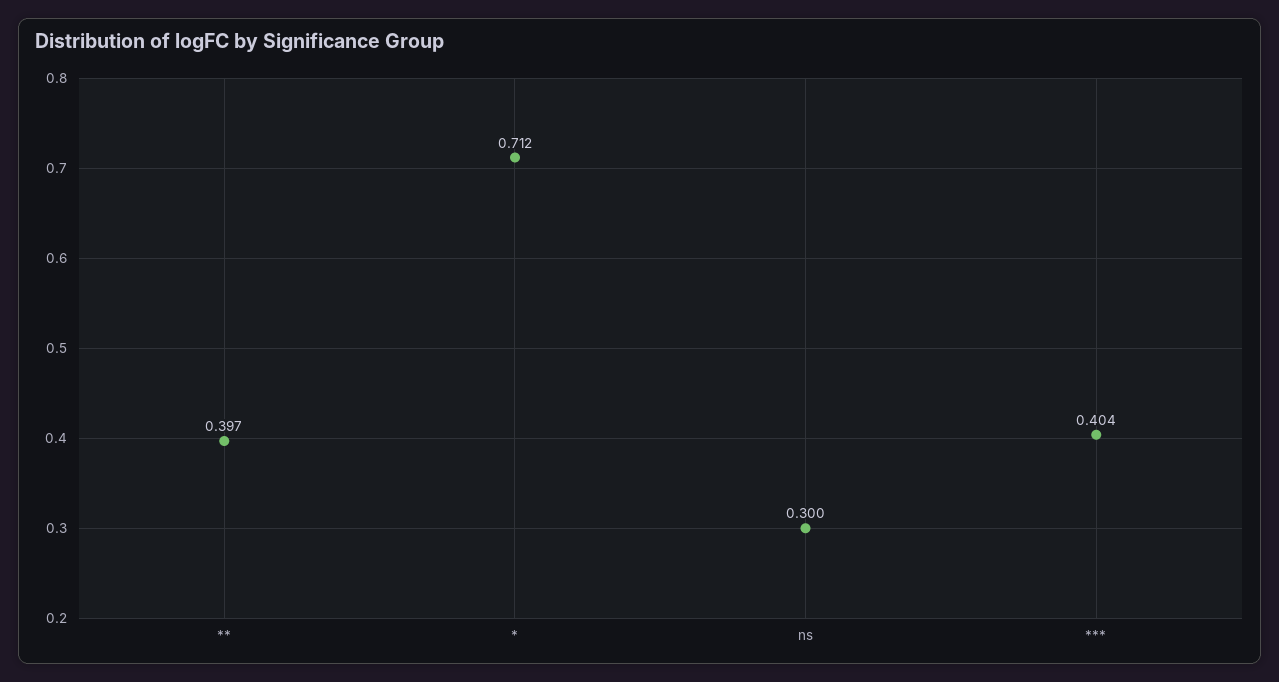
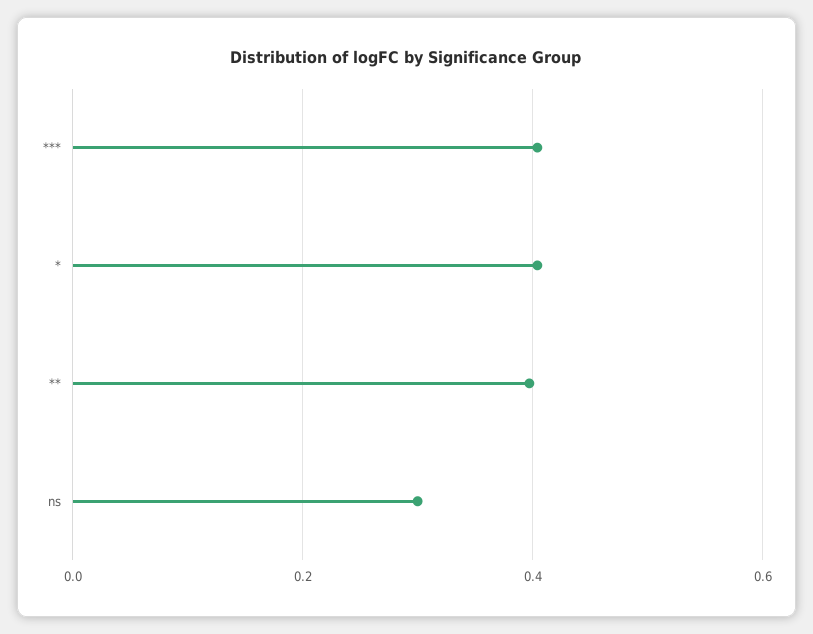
*: 0.712 -> 0.4

